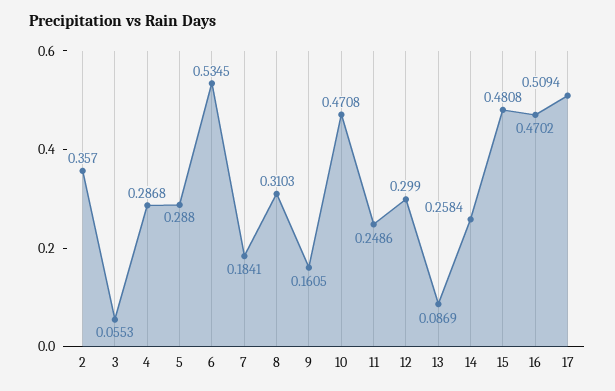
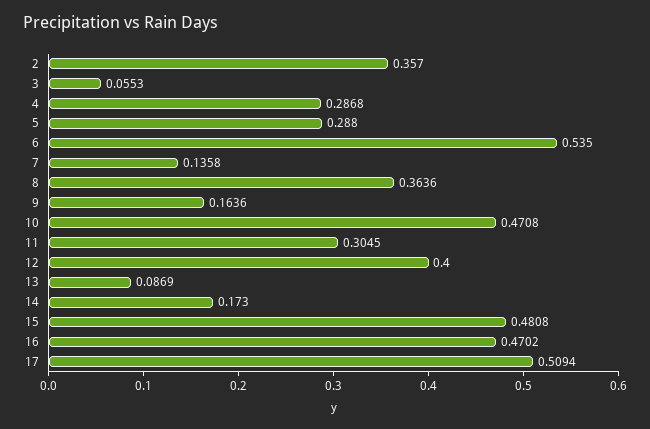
6: 0.5345 -> 0.535
7: 0.1841 -> 0.1358
8: 0.3103 -> 0.3636
9: 0.1605 -> 0.1636
11: 0.2486 -> 0.3045
12: 0.299 -> 0.4
14: 0.2584 -> 0.173

